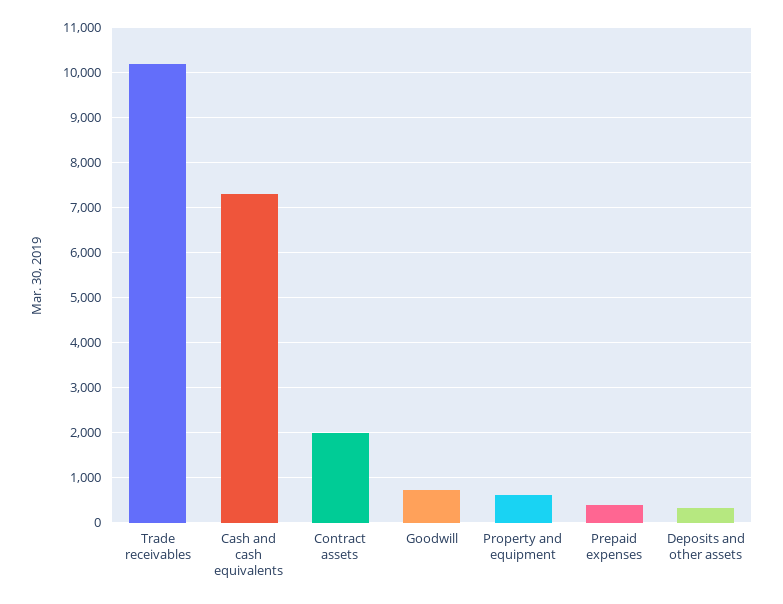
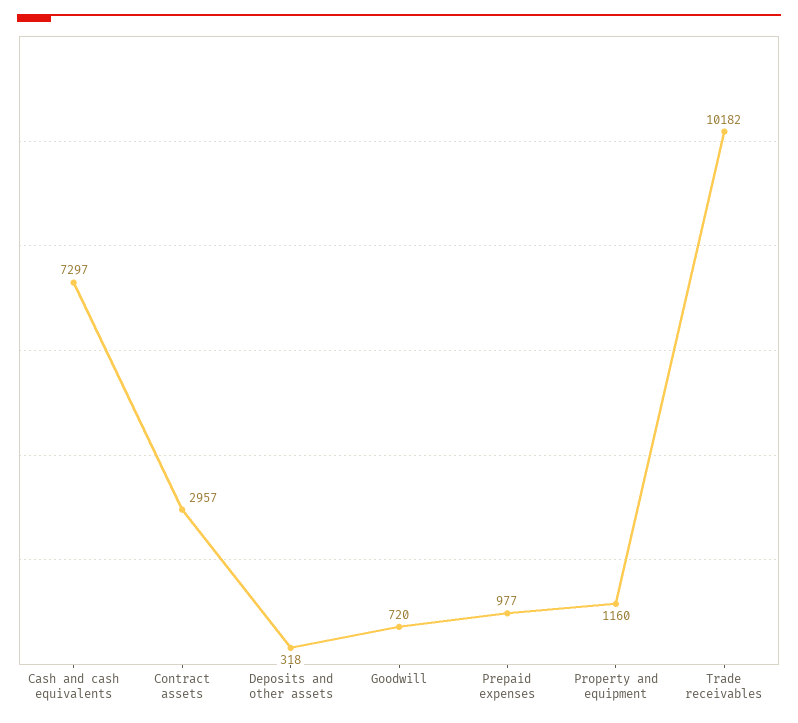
Contract assets: 2000 -> 2957
Property and equipment: 600 -> 1160
Prepaid expenses: 400 -> 977

